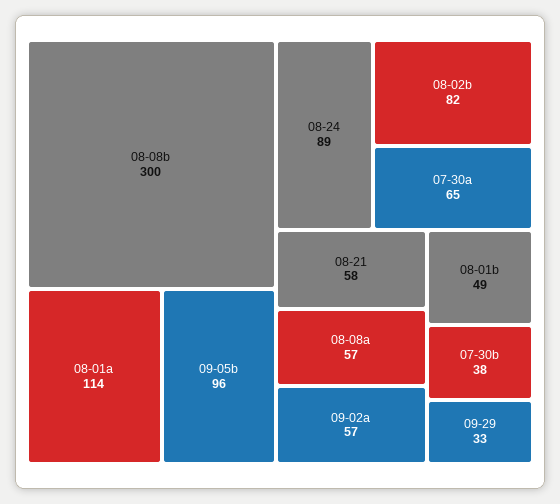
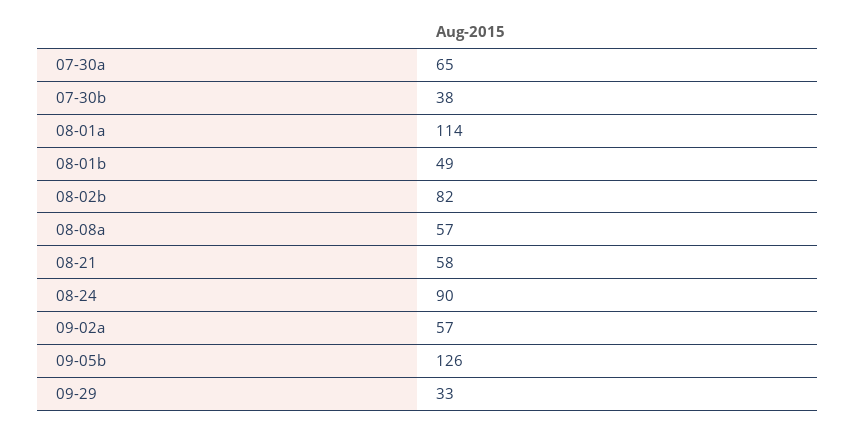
08-08b: 300 -> none
09-05b: 96 -> 126
08-24: 89 -> 90

